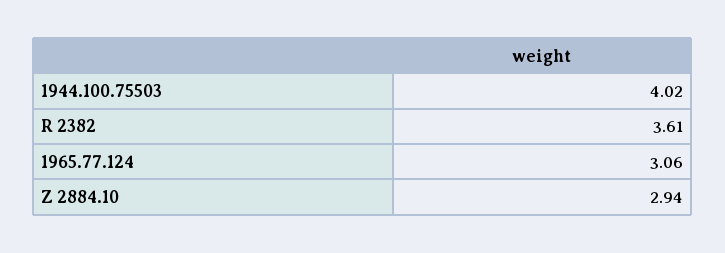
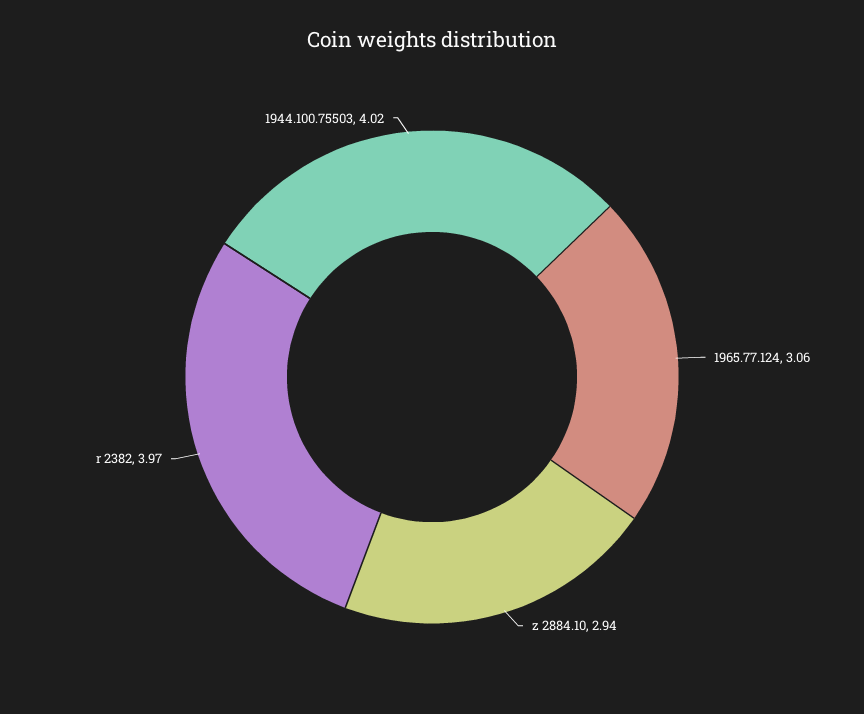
R 2382: 3.61 -> 3.97

